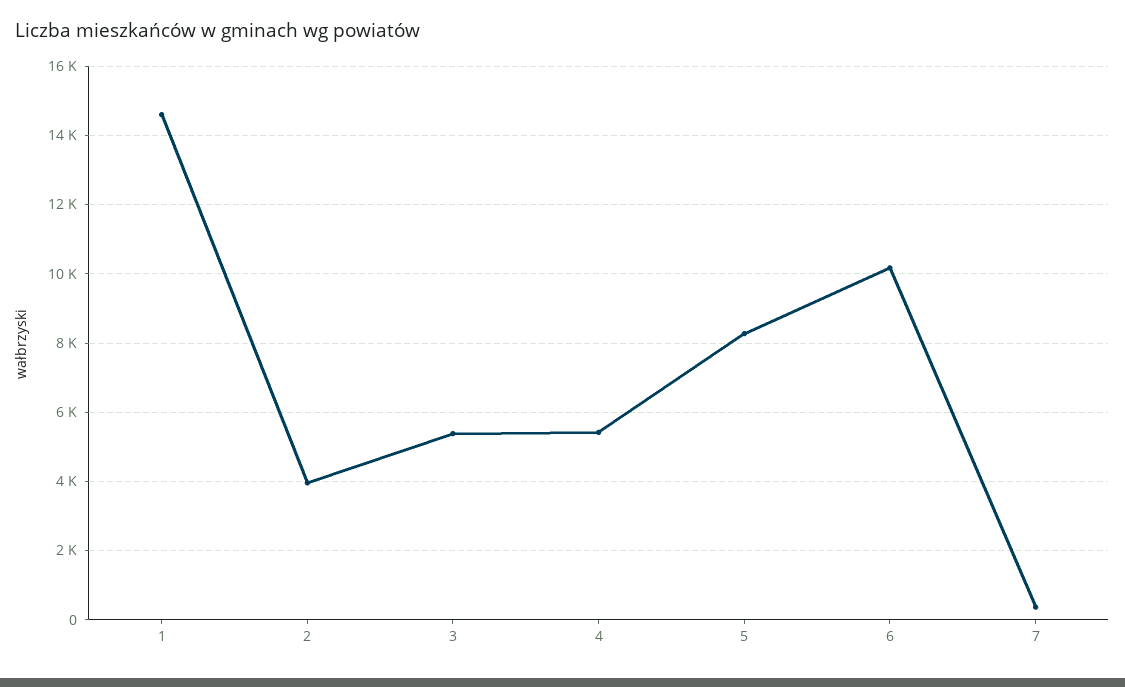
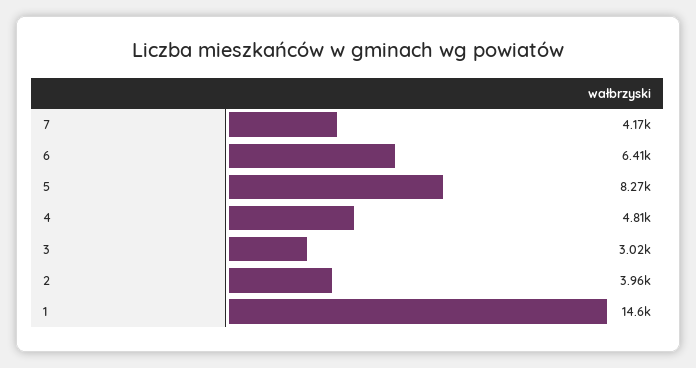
3: 5400 -> 3020
4: 5400 -> 4810
6: 10200 -> 6410
7: 400 -> 4170

